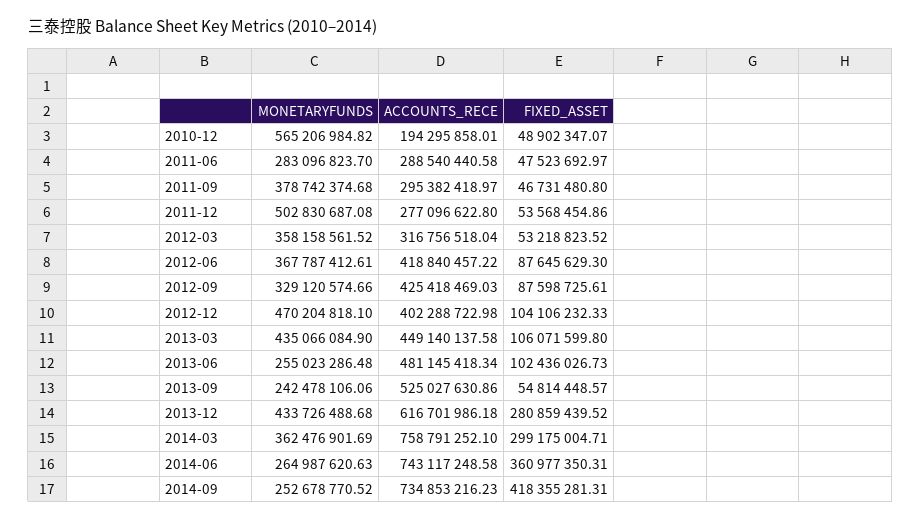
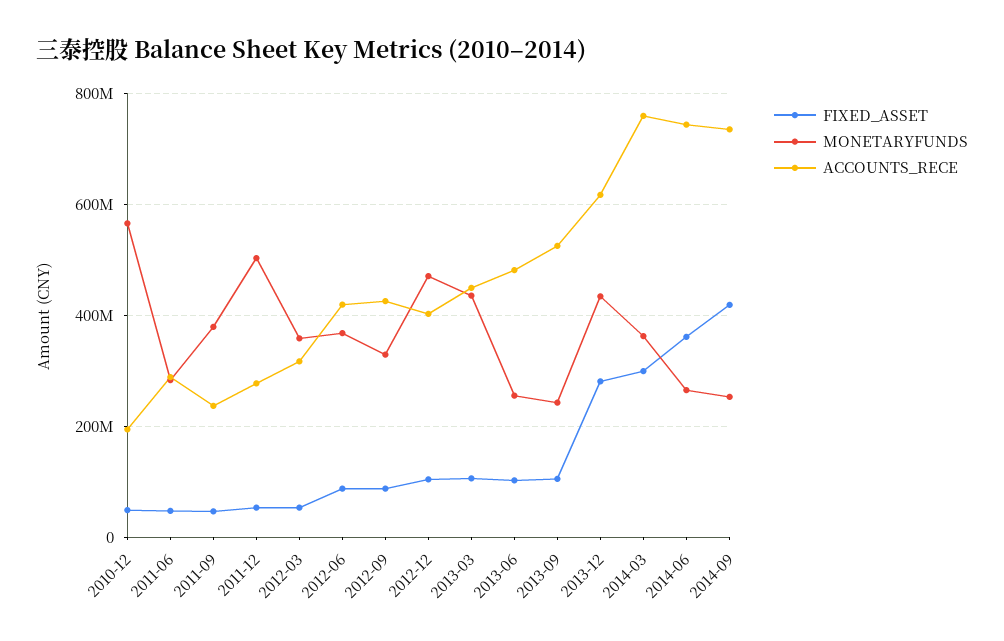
ACCOUNTS_RECE, 2011-09: 295382418.97 -> 240000000
FIXED_ASSET, 2013-09: 54814448.57 -> 100000000

